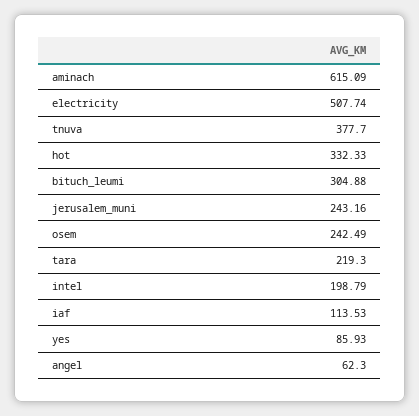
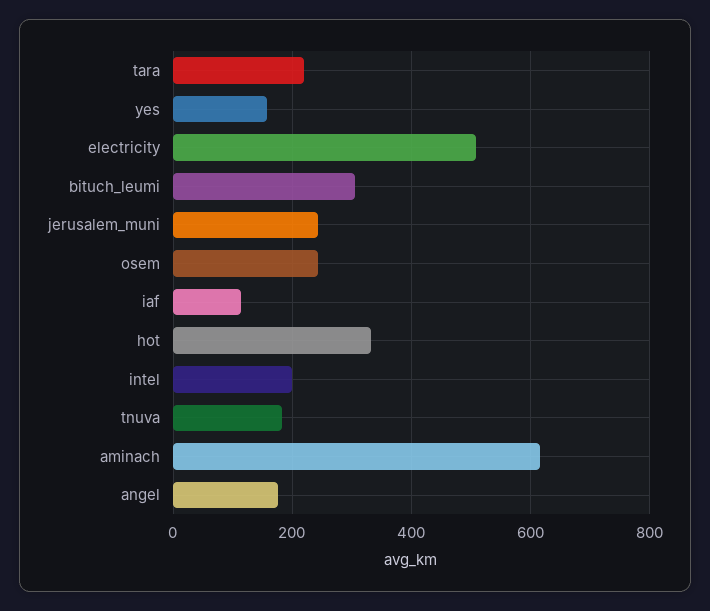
tnuva: 377.7 -> 180
yes: 85.93 -> 160
angel: 62.3 -> 180

